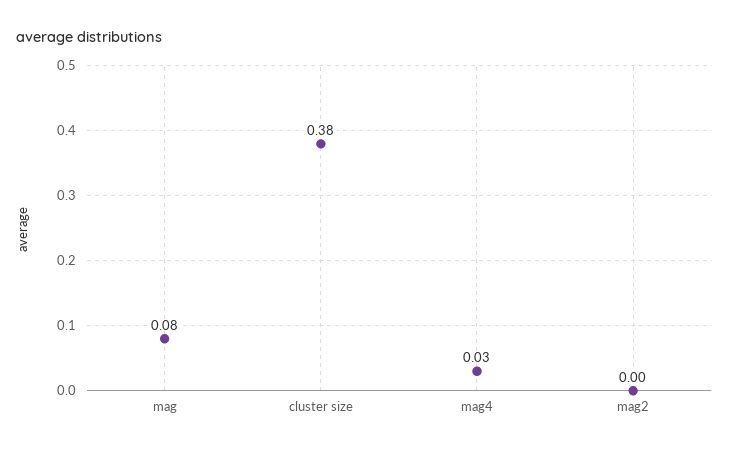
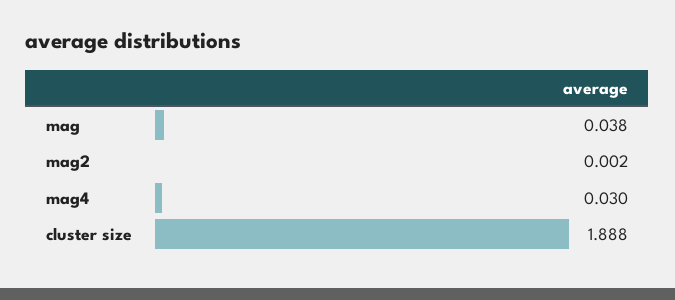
mag: 0.08 -> 0.038
cluster size: 0.38 -> 1.888

